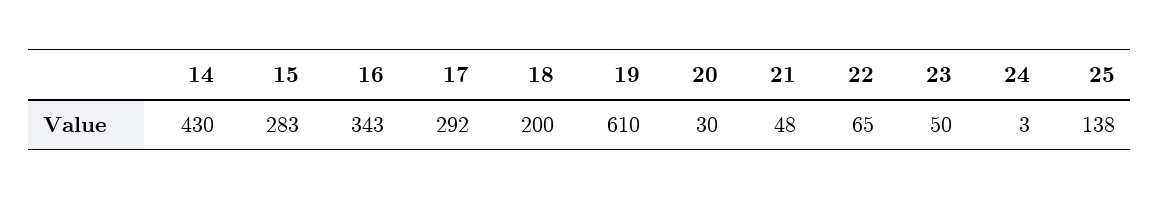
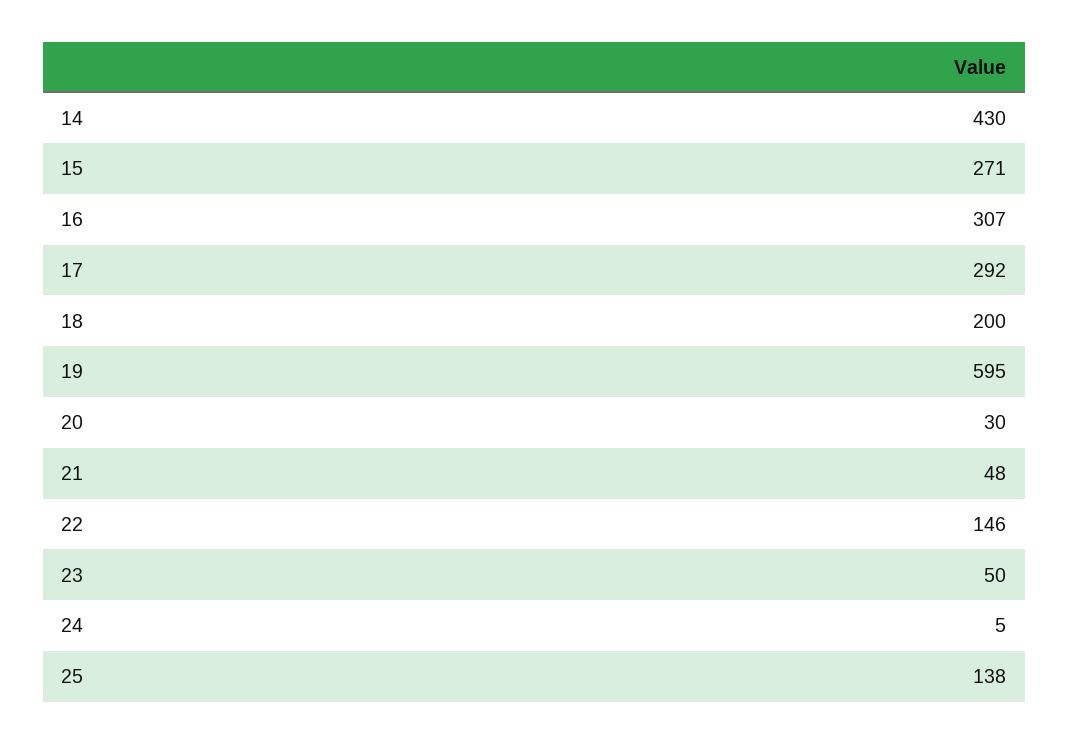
15: 283 -> 271
16: 343 -> 307
19: 610 -> 595
22: 65 -> 146
24: 3 -> 5

